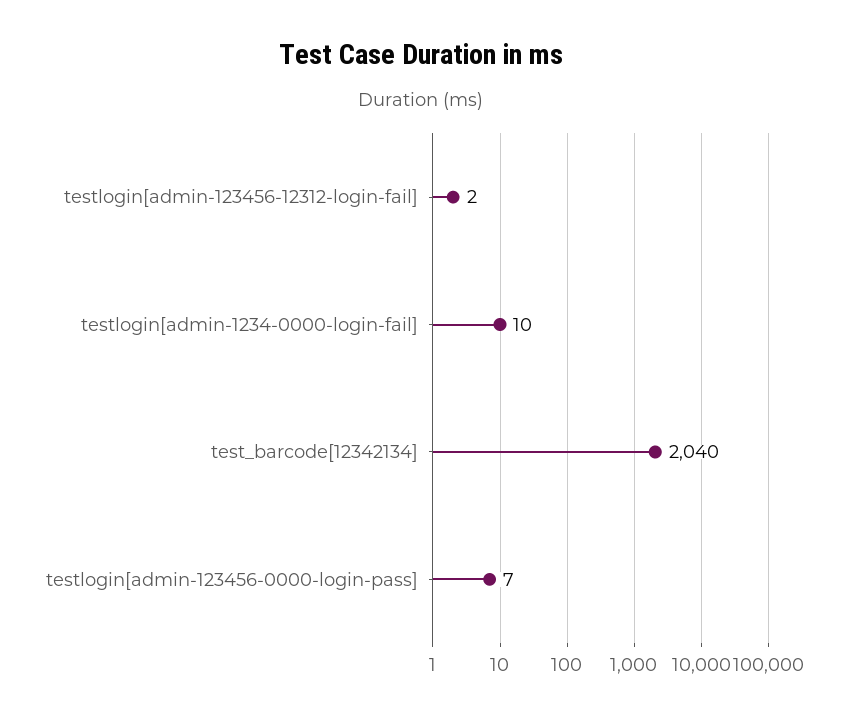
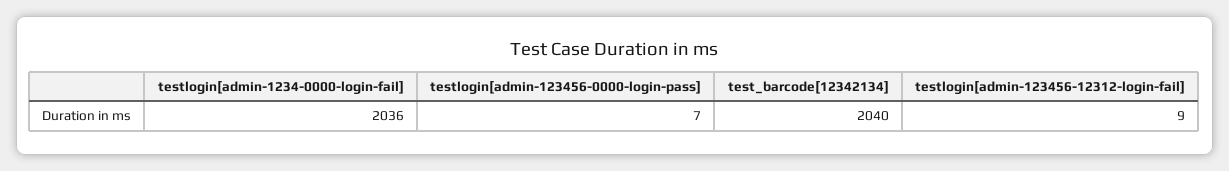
testlogin[admin-123456-12312-login-fail]: 2 -> 9
testlogin[admin-1234-0000-login-fail]: 10 -> 2036

